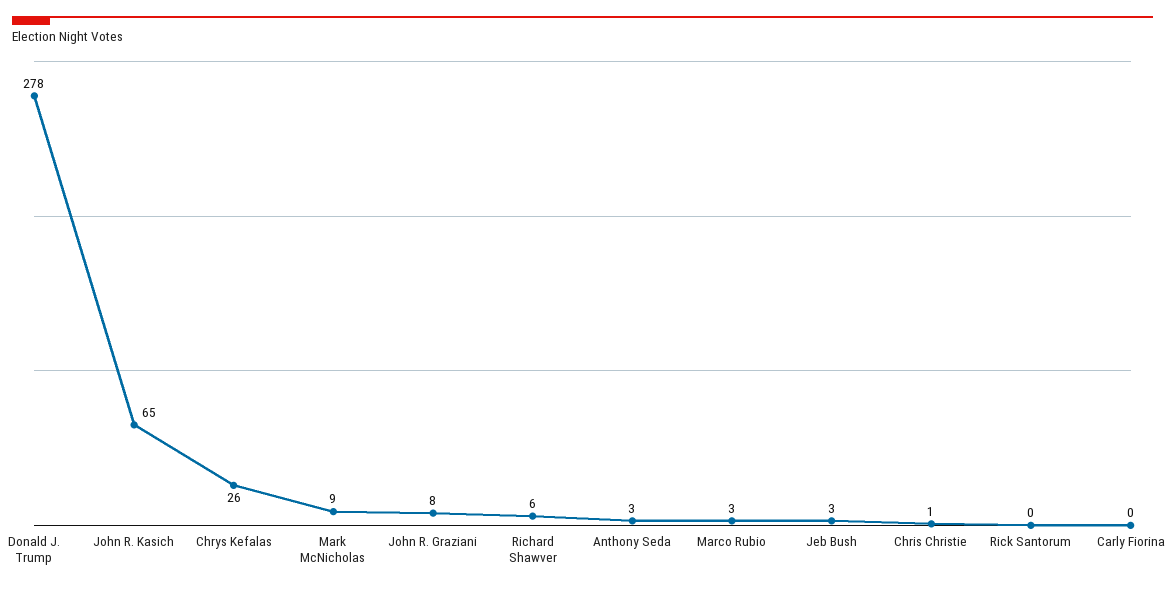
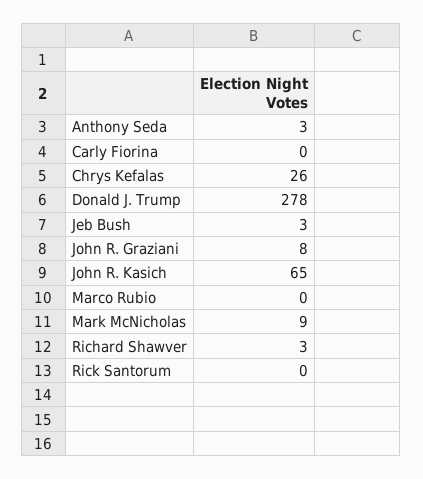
Richard Shawver: 6 -> 3
Marco Rubio: 3 -> 0
Chris Christie: 1 -> none

